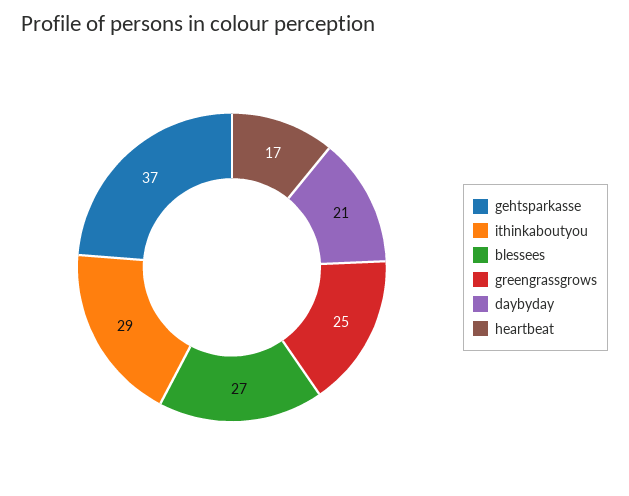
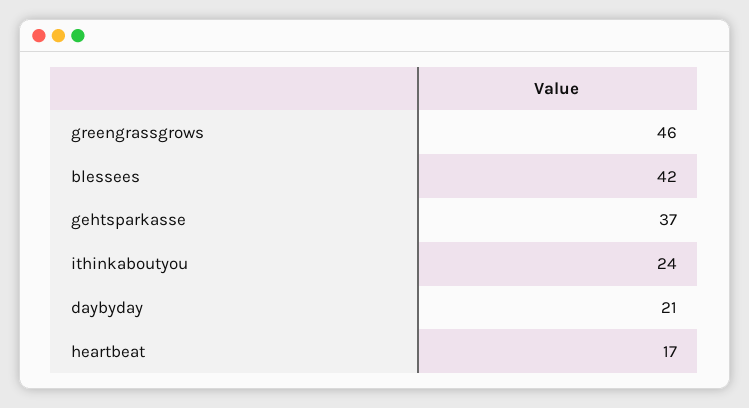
ithinkaboutyou: 29 -> 24
blessees: 27 -> 42
greengrassgrows: 25 -> 46

